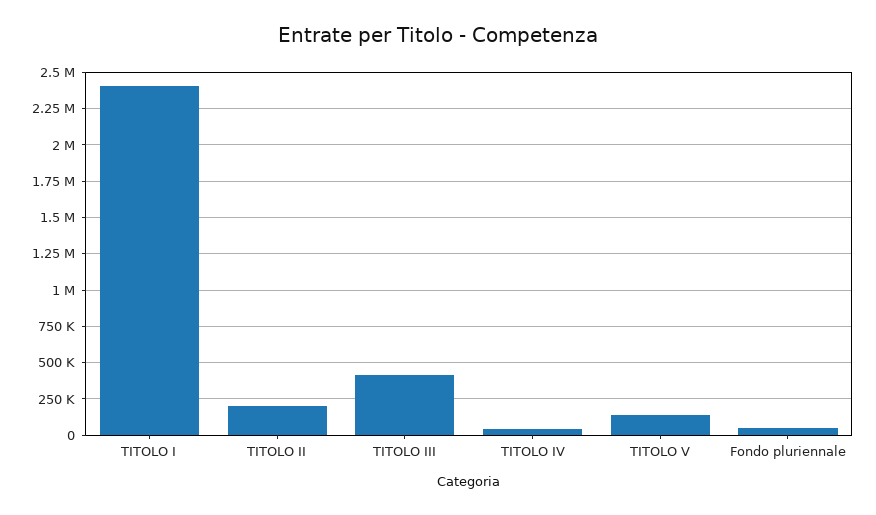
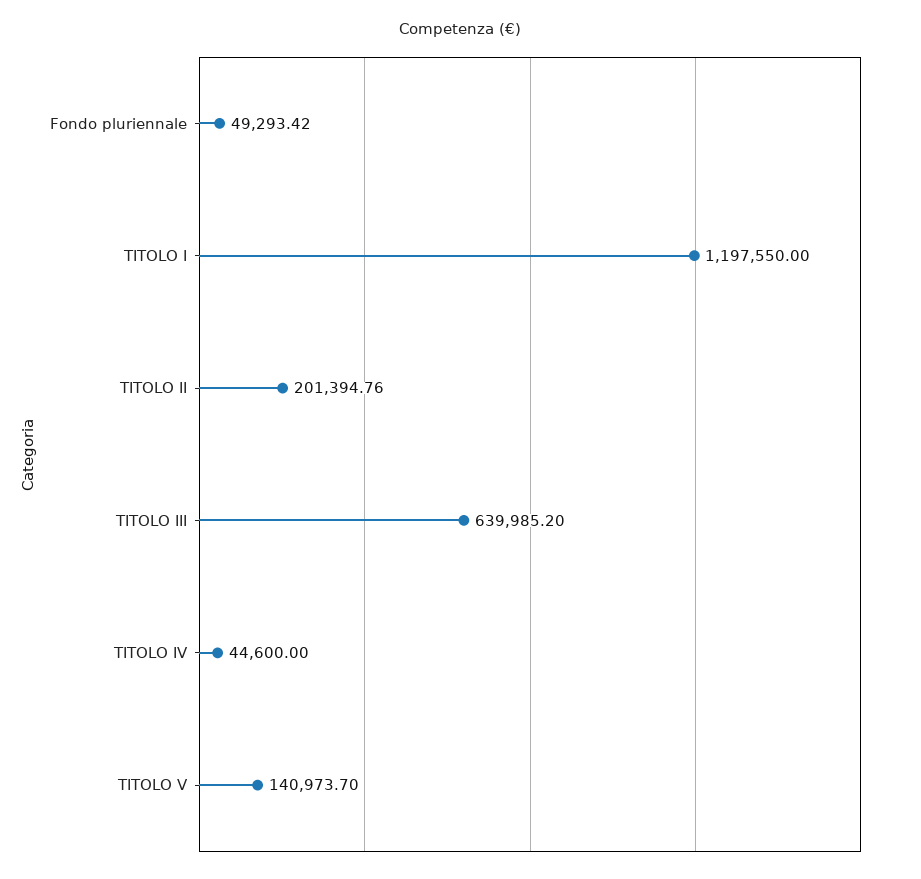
TITOLO I: 2400000 -> 1197550
TITOLO III: 400000 -> 639985.2

